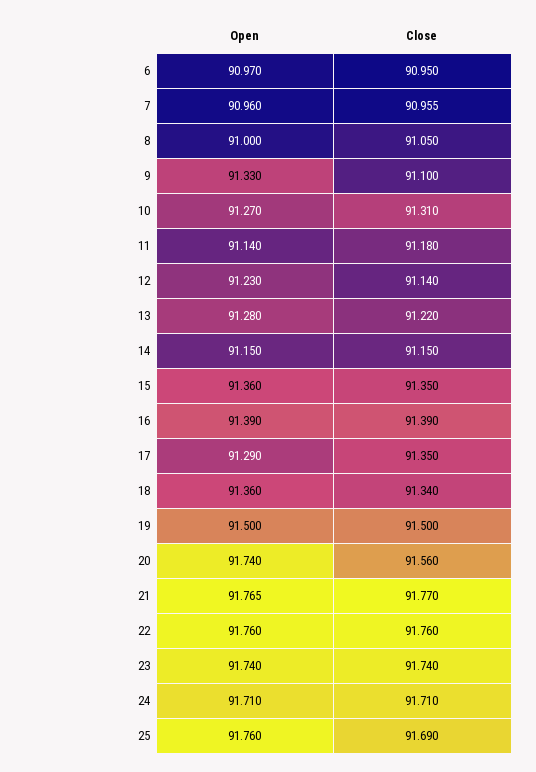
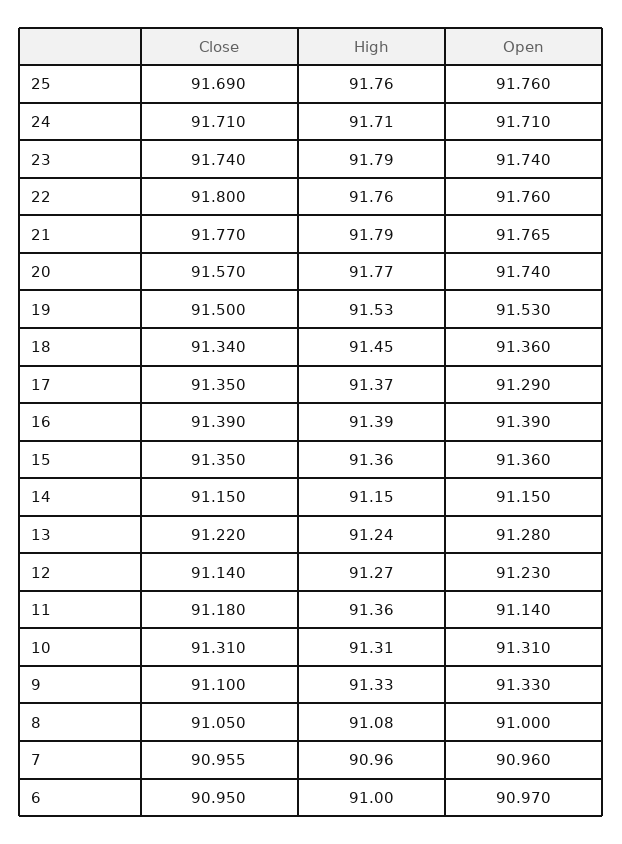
Open, 10: 91.27 -> 91.31
Open, 19: 91.5 -> 91.53
Close, 20: 91.56 -> 91.57
Close, 22: 91.76 -> 91.8
High, 25: none -> 91.76
High, 24: none -> 91.71
High, 23: none -> 91.79
High, 22: none -> 91.76
High, 21: none -> 91.79
High, 20: none -> 91.77
High, 19: none -> 91.53
High, 18: none -> 91.45
High, 17: none -> 91.37
High, 16: none -> 91.39
High, 15: none -> 91.36
High, 14: none -> 91.15
High, 13: none -> 91.24
High, 12: none -> 91.27
High, 11: none -> 91.36
High, 10: none -> 91.31
High, 9: none -> 91.33
High, 8: none -> 91.08
High, 7: none -> 90.96
High, 6: none -> 91

